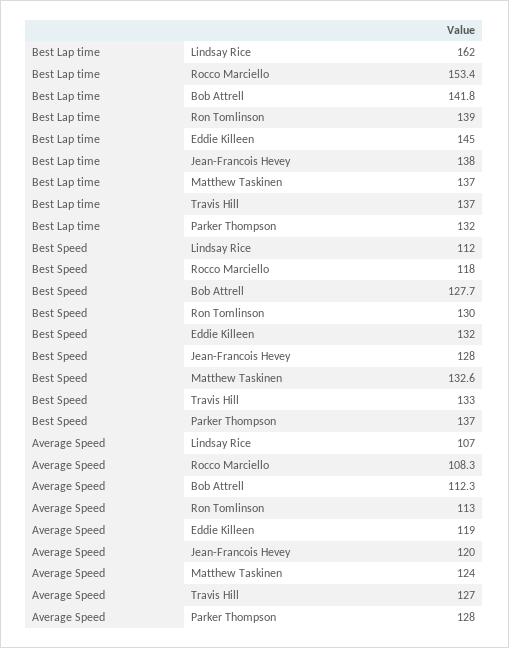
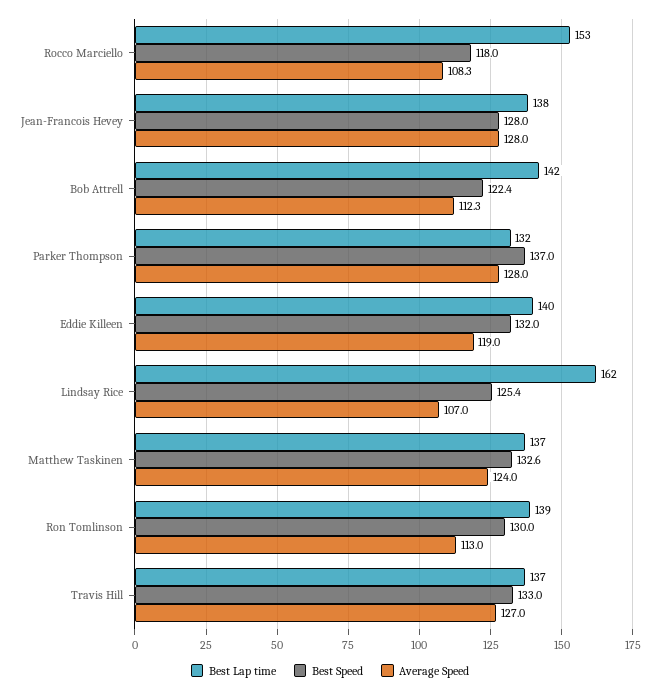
Best Lap time, Eddie Killeen: 145 -> 140
Best Speed, Lindsay Rice: 112 -> 125.4
Best Speed, Bob Attrell: 127.7 -> 122.4
Average Speed, Jean-Francois Hevey: 120 -> 128

